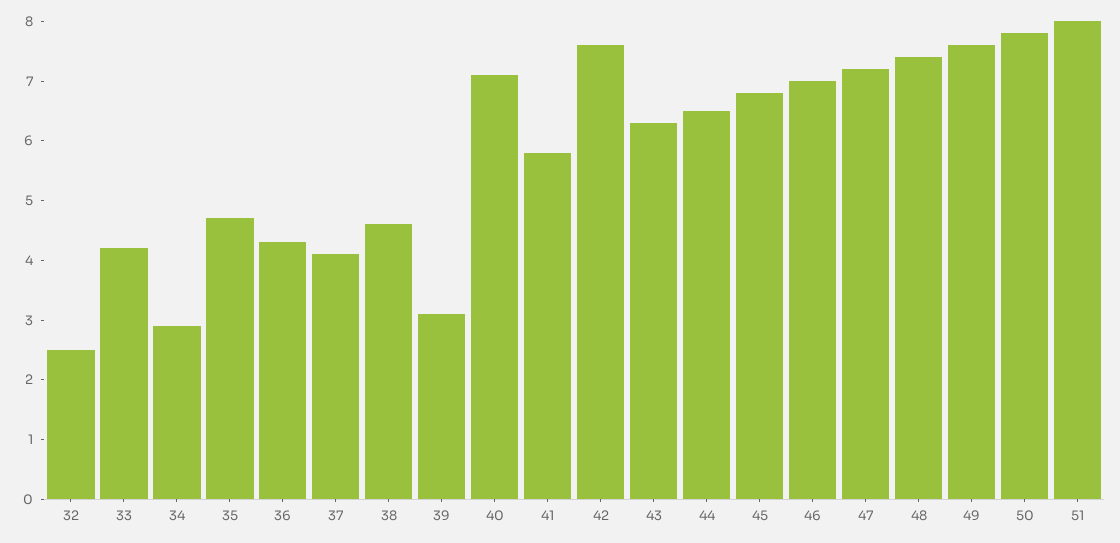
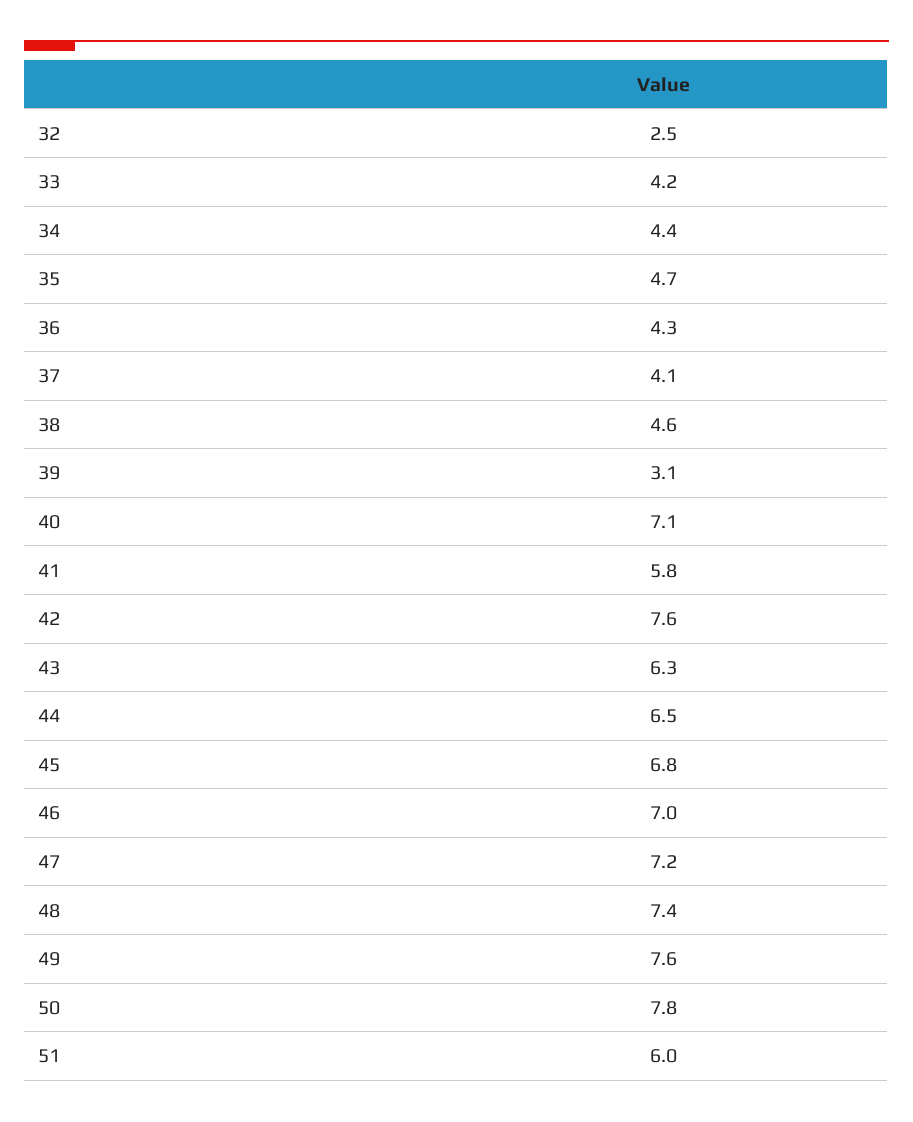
34: 3 -> 4.4
51: 8 -> 6

